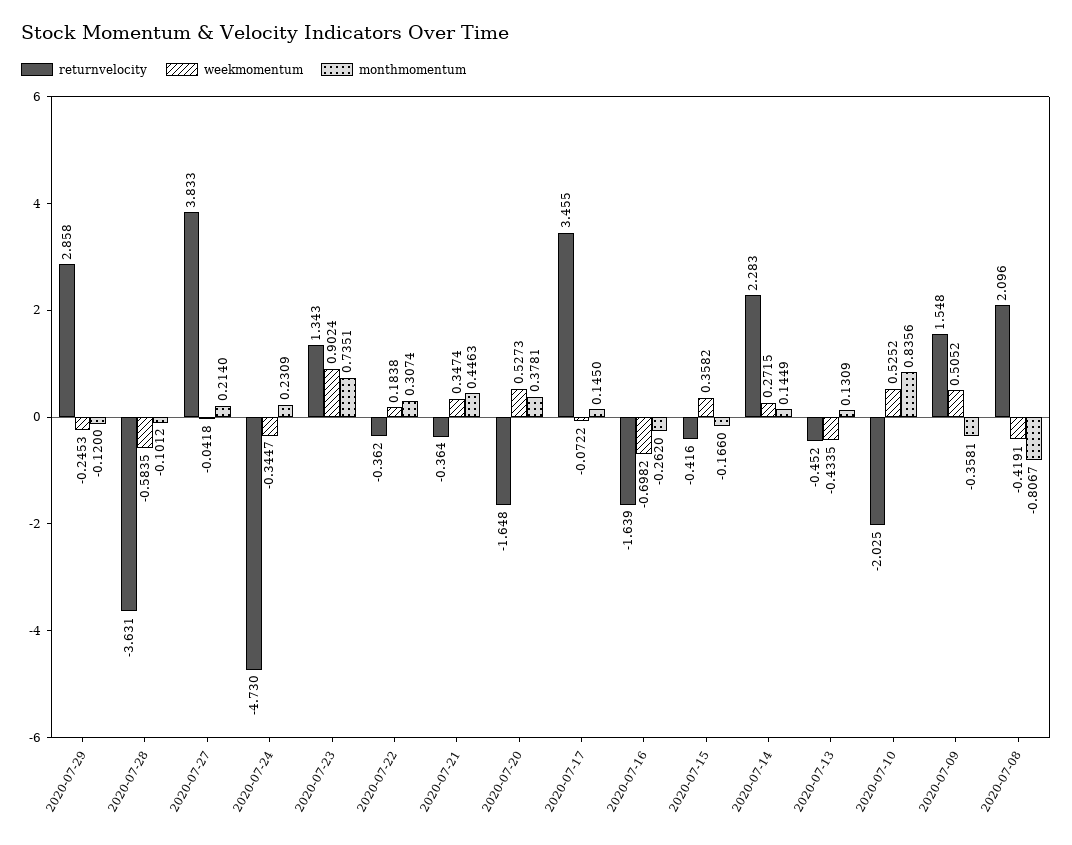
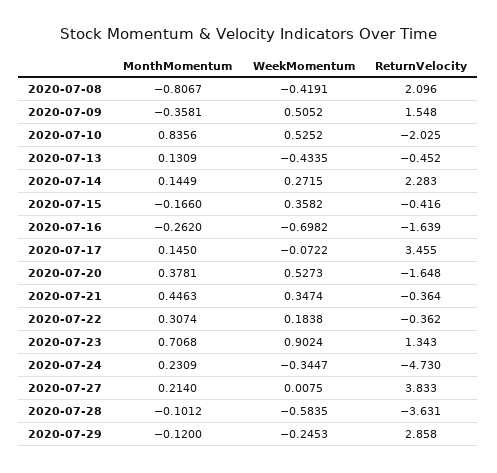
weekmomentum, 2020-07-27: -0.0418 -> 0.0075
monthmomentum, 2020-07-23: 0.7351 -> 0.7068

